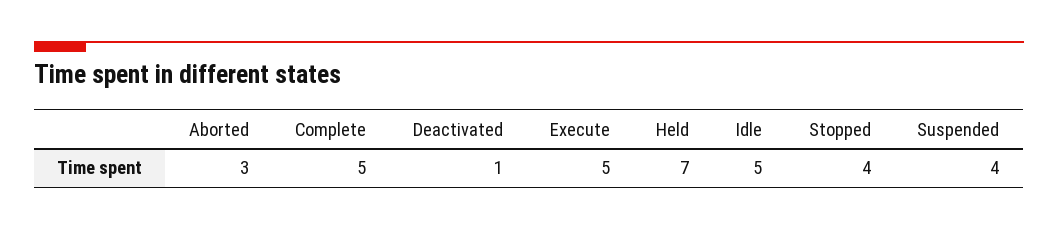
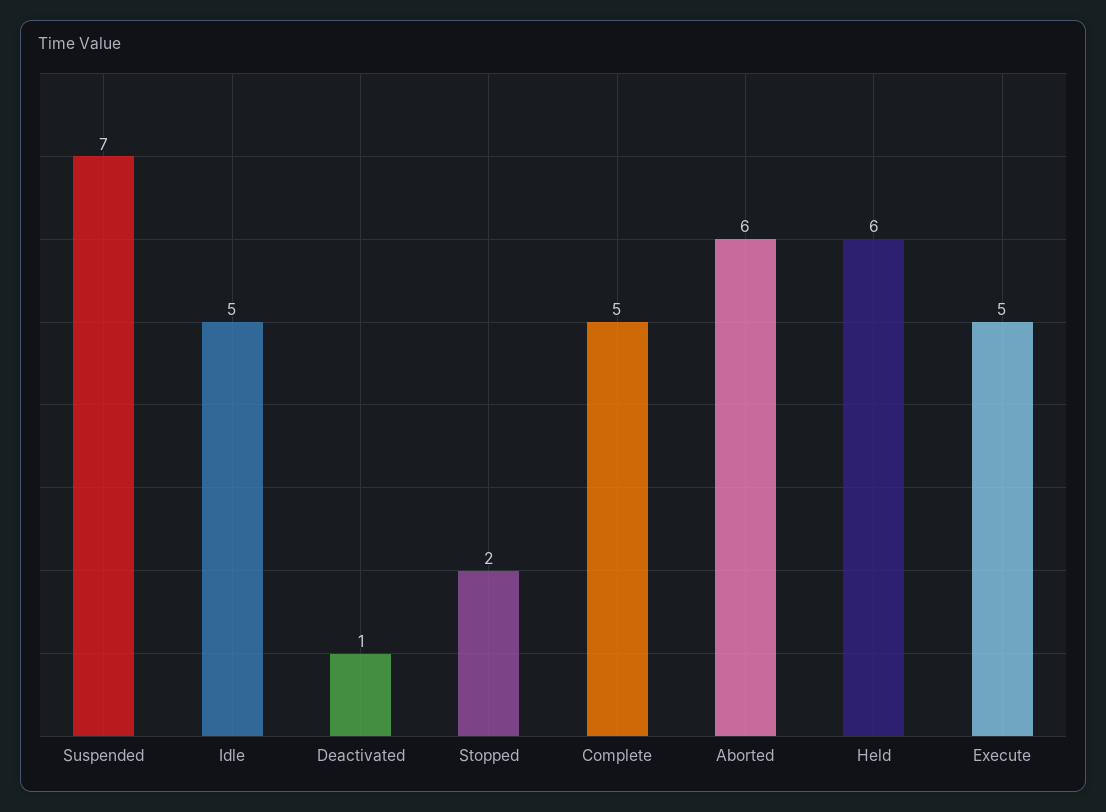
Aborted: 3 -> 6
Held: 7 -> 6
Stopped: 4 -> 2
Suspended: 4 -> 7

